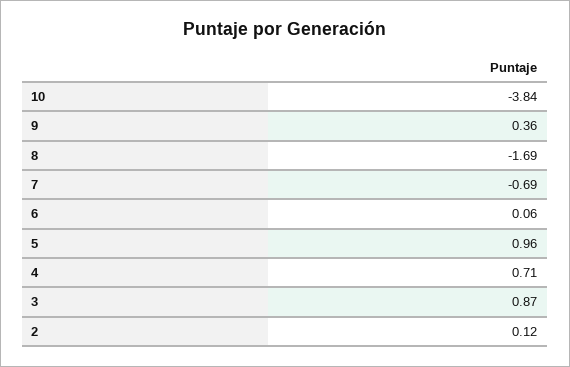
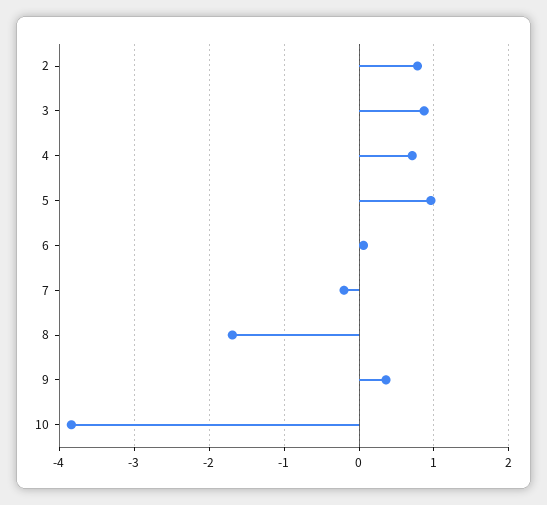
7: -0.69 -> -0.2
2: 0.12 -> 0.8

